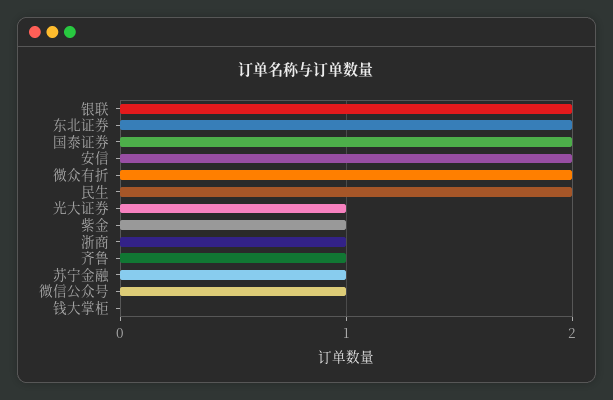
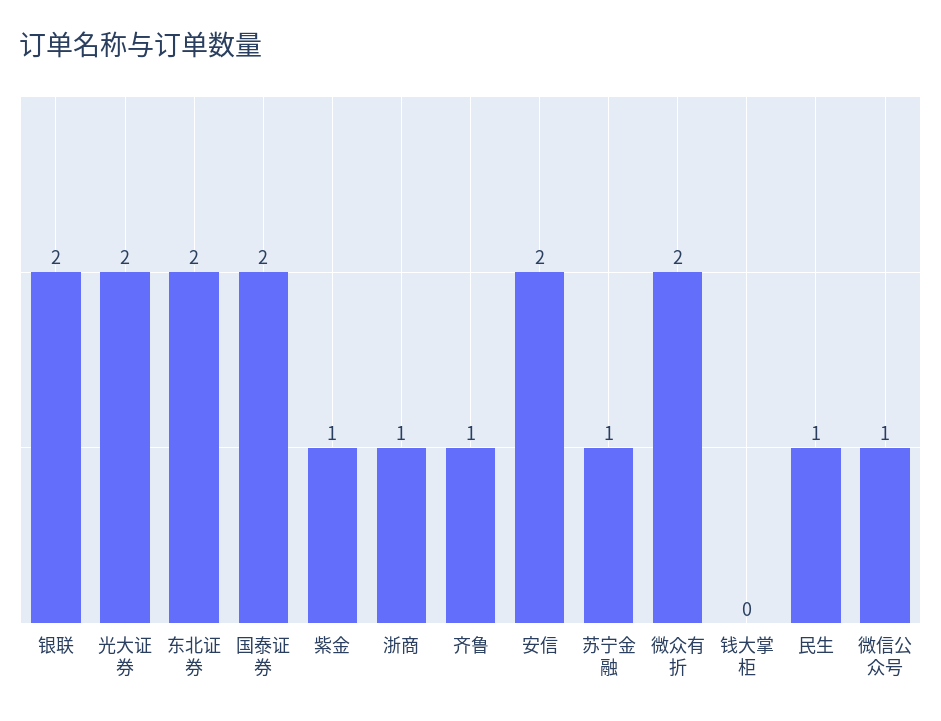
民生: 2 -> 1
光大证券: 1 -> 2

